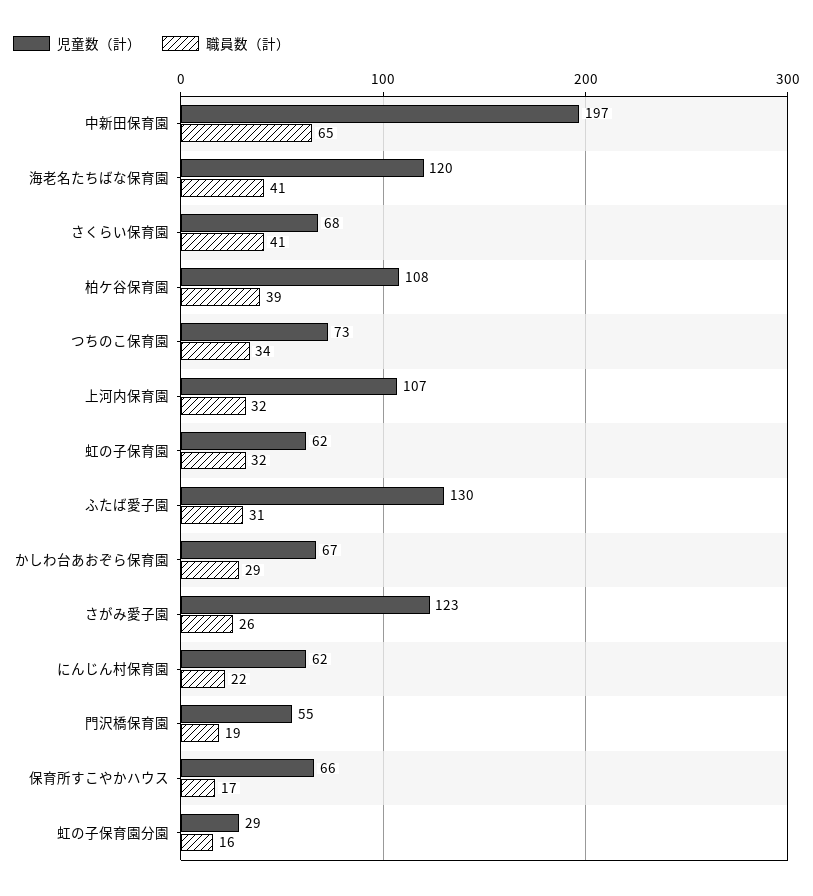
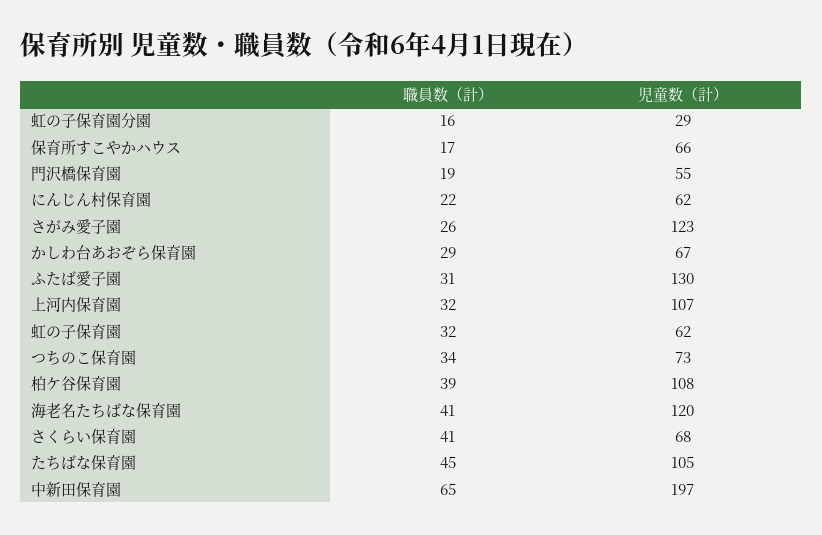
職員数（計）, たちばな保育園: none -> 45
児童数（計）, たちばな保育園: none -> 105

